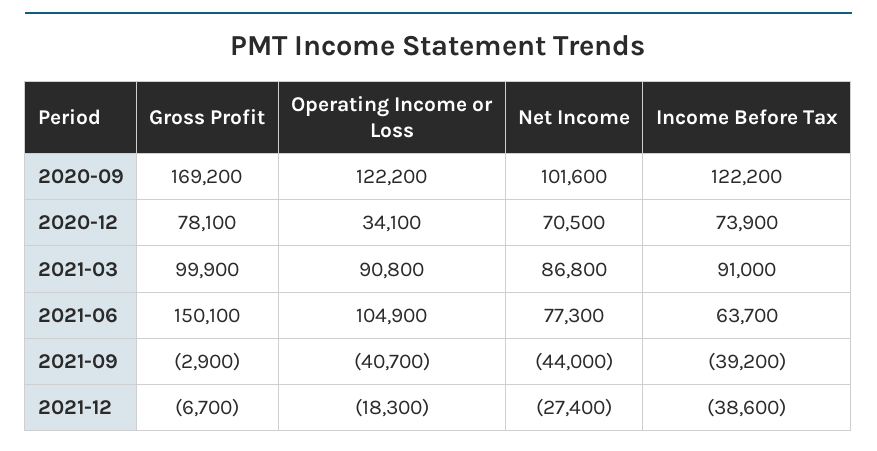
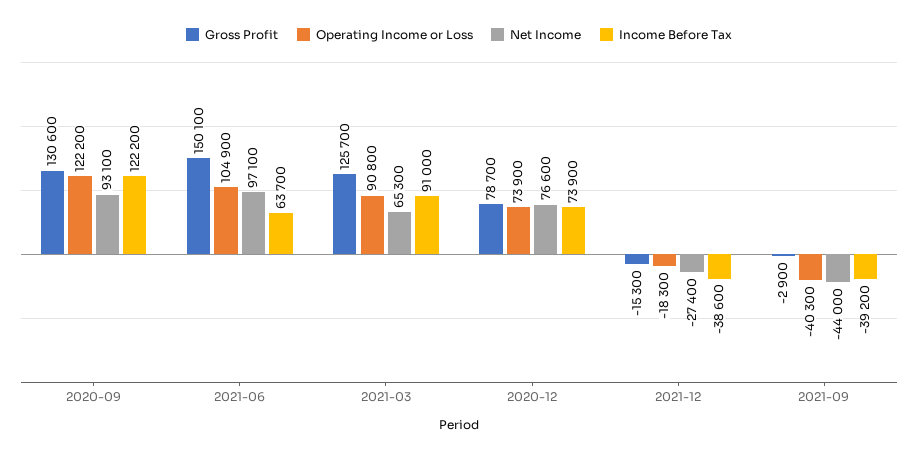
Gross Profit, 2020-09: 169200 -> 130600
Net Income, 2020-09: 101600 -> 93100
Gross Profit, 2020-12: 78100 -> 78700
Operating Income or Loss, 2020-12: 34100 -> 73900
Net Income, 2020-12: 70500 -> 76600
Gross Profit, 2021-03: 99900 -> 125700
Net Income, 2021-03: 86800 -> 65300
Net Income, 2021-06: 77300 -> 97100
Operating Income or Loss, 2021-09: -40700 -> -40300
Gross Profit, 2021-12: -6700 -> -15300

